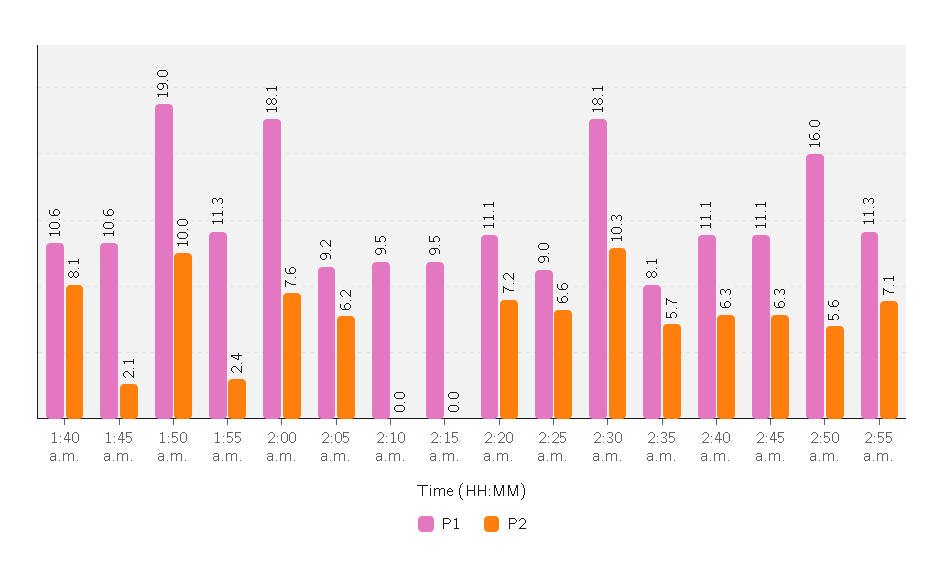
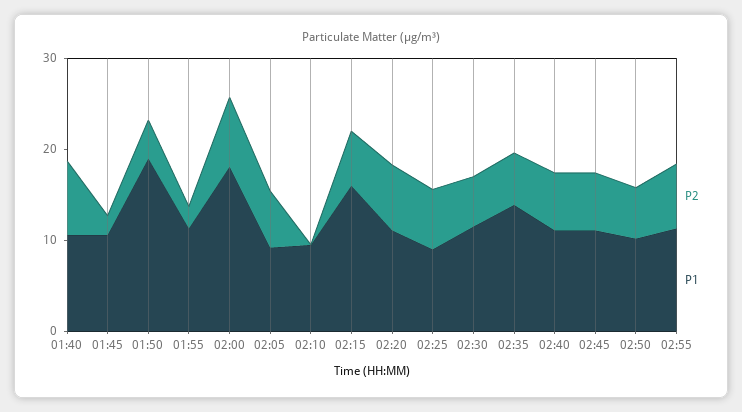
P2, 1:50 a.m.: 10 -> 4
P1, 2:15 a.m.: 9.5 -> 16
P2, 2:15 a.m.: 0 -> 6
P1, 2:30 a.m.: 18.1 -> 12
P2, 2:30 a.m.: 10.3 -> 6
P1, 2:35 a.m.: 8.1 -> 14
P1, 2:50 a.m.: 16 -> 10

